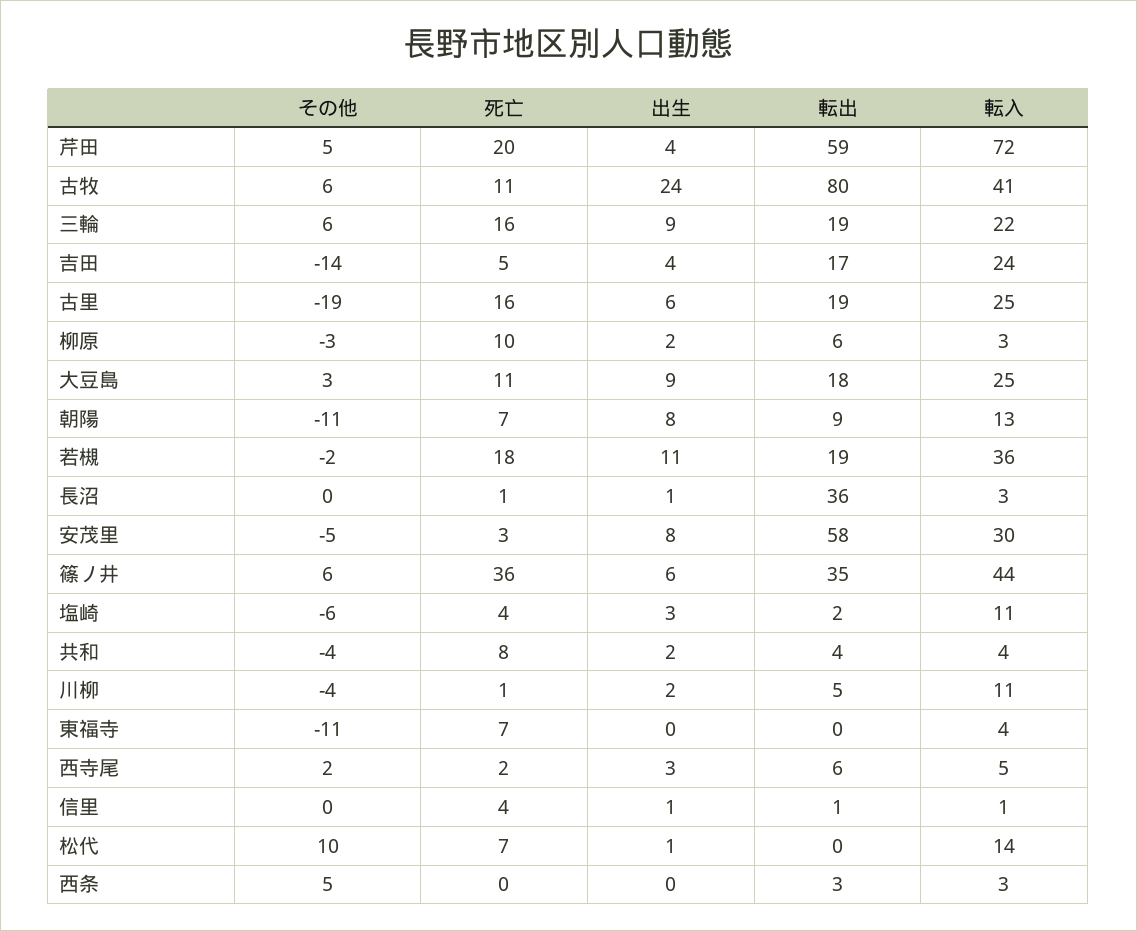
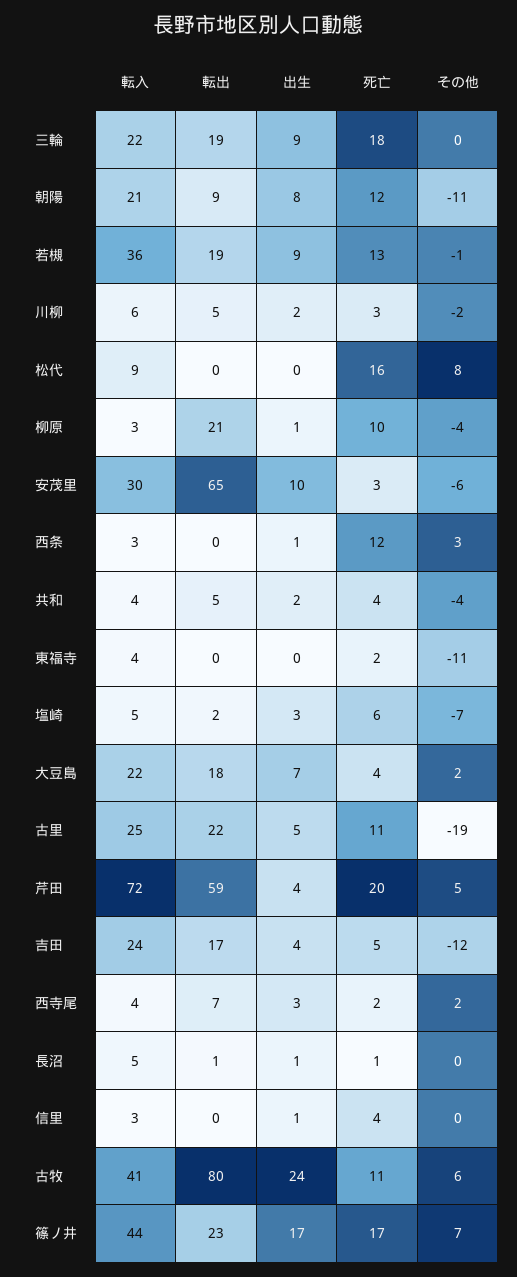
その他, 三輪: 6 -> 0
死亡, 三輪: 16 -> 18
その他, 吉田: -14 -> -12
死亡, 古里: 16 -> 11
出生, 古里: 6 -> 5
転出, 古里: 19 -> 22
その他, 柳原: -3 -> -4
出生, 柳原: 2 -> 1
転出, 柳原: 6 -> 21
その他, 大豆島: 3 -> 2
死亡, 大豆島: 11 -> 4
出生, 大豆島: 9 -> 7
転入, 大豆島: 25 -> 22
死亡, 朝陽: 7 -> 12
転入, 朝陽: 13 -> 21
その他, 若槻: -2 -> -1
死亡, 若槻: 18 -> 13
出生, 若槻: 11 -> 9
転出, 長沼: 36 -> 1
転入, 長沼: 3 -> 5
その他, 安茂里: -5 -> -6
出生, 安茂里: 8 -> 10
転出, 安茂里: 58 -> 65
その他, 篠ノ井: 6 -> 7
死亡, 篠ノ井: 36 -> 17
出生, 篠ノ井: 6 -> 17
転出, 篠ノ井: 35 -> 23
その他, 塩崎: -6 -> -7
死亡, 塩崎: 4 -> 6
転入, 塩崎: 11 -> 5
死亡, 共和: 8 -> 4
転出, 共和: 4 -> 5
その他, 川柳: -4 -> -2
死亡, 川柳: 1 -> 3
転入, 川柳: 11 -> 6
死亡, 東福寺: 7 -> 2
転出, 西寺尾: 6 -> 7
転入, 西寺尾: 5 -> 4
転出, 信里: 1 -> 0
転入, 信里: 1 -> 3
その他, 松代: 10 -> 8
死亡, 松代: 7 -> 16
出生, 松代: 1 -> 0
転入, 松代: 14 -> 9
その他, 西条: 5 -> 3
死亡, 西条: 0 -> 12
出生, 西条: 0 -> 1
転出, 西条: 3 -> 0

